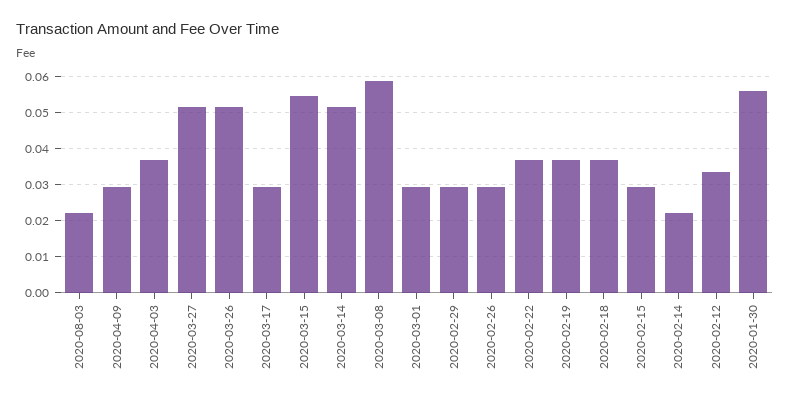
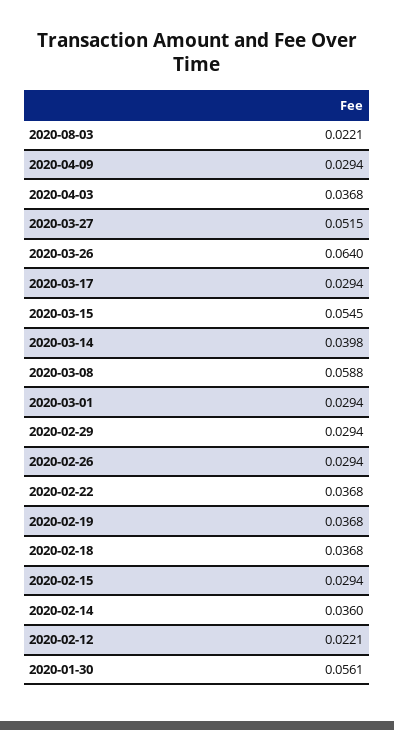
2020-03-26: 0.052 -> 0.064
2020-03-14: 0.052 -> 0.0398
2020-02-14: 0.022 -> 0.036
2020-02-12: 0.034 -> 0.0221

